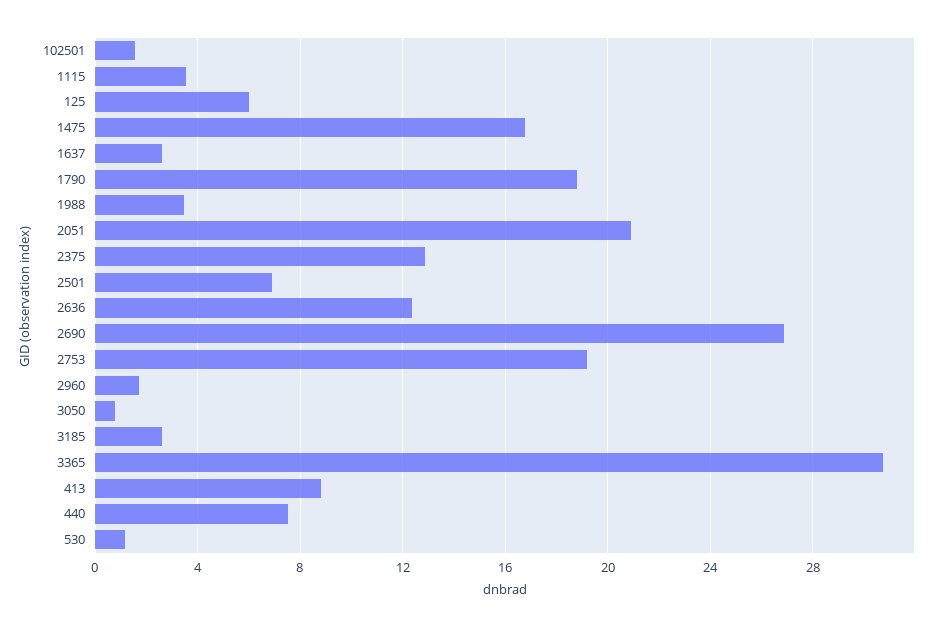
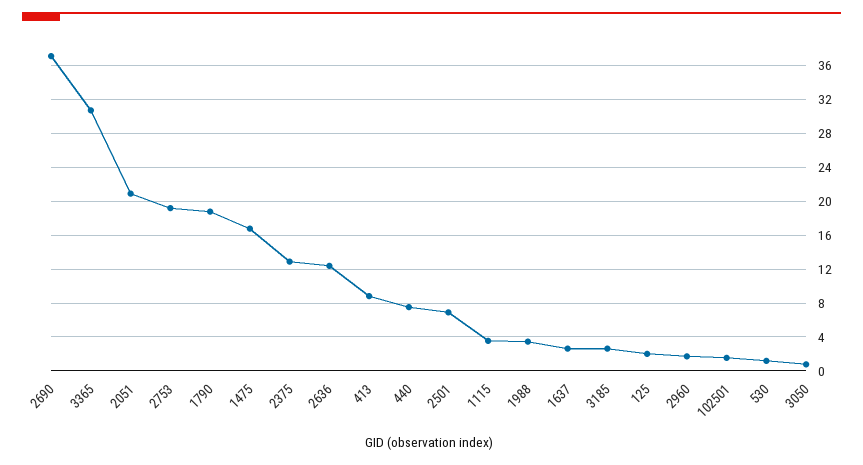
125: 6 -> 2
2690: 27 -> 37

